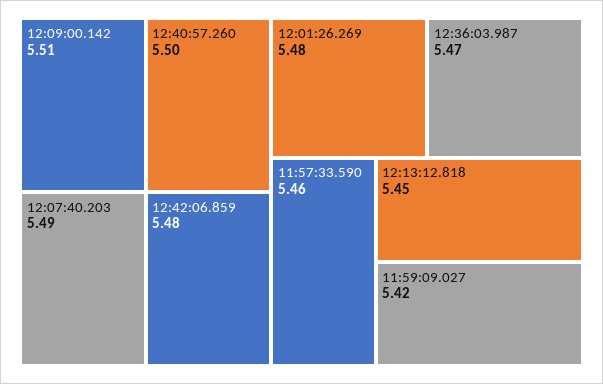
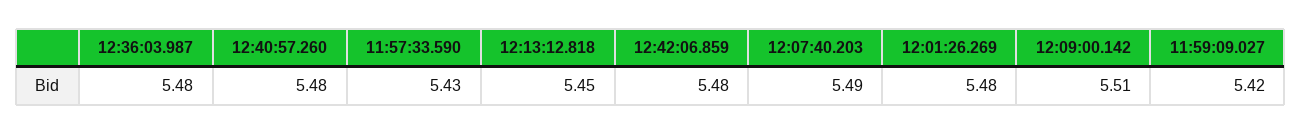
12:40:57.260: 5.5 -> 5.48
12:36:03.987: 5.47 -> 5.48
11:57:33.590: 5.46 -> 5.43

